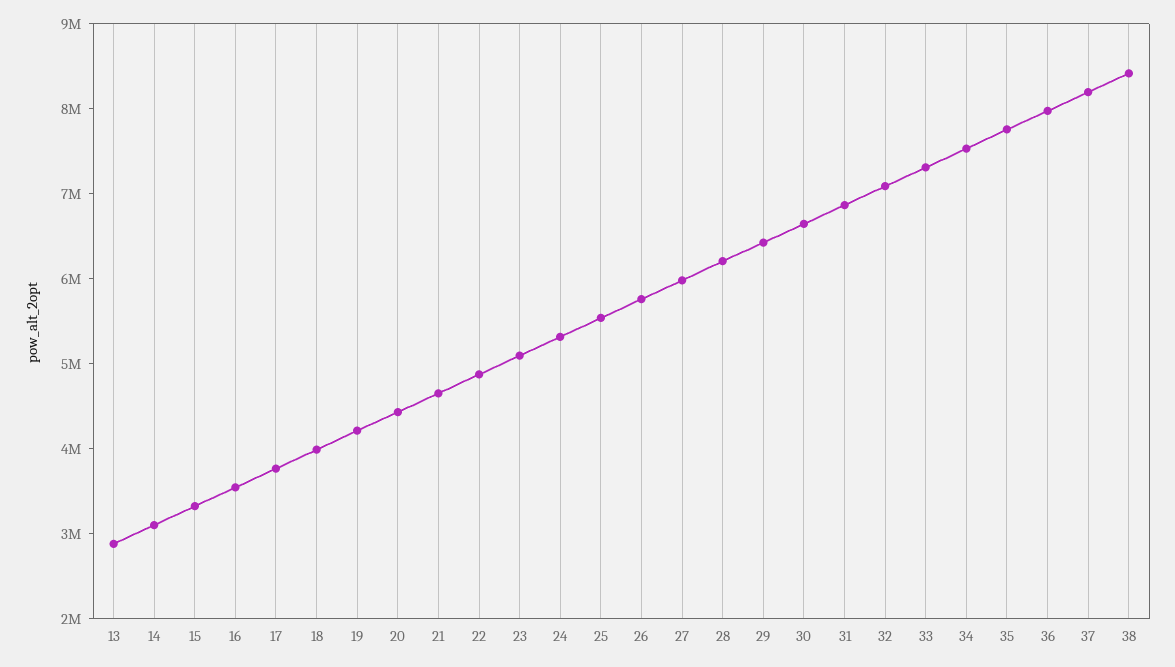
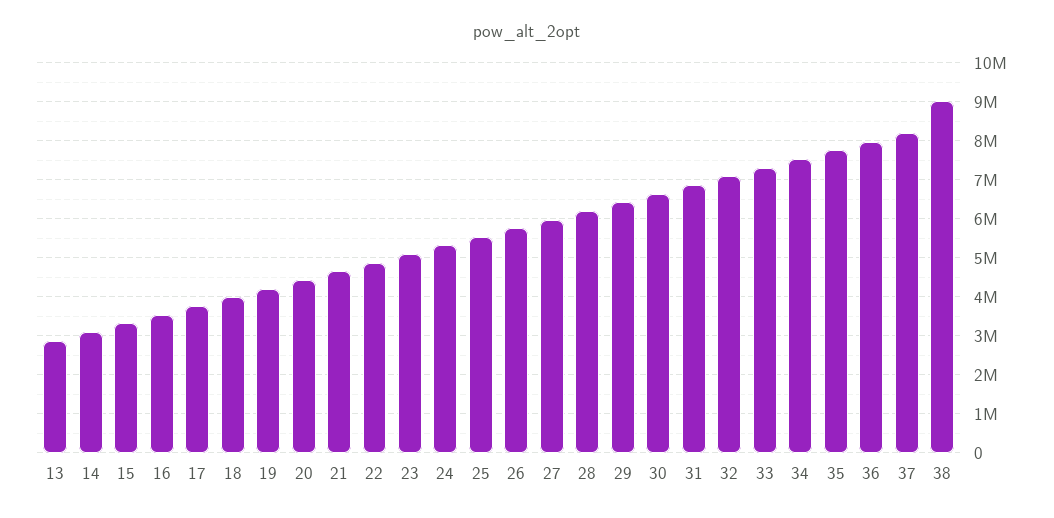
38: 8400000 -> 9000000

